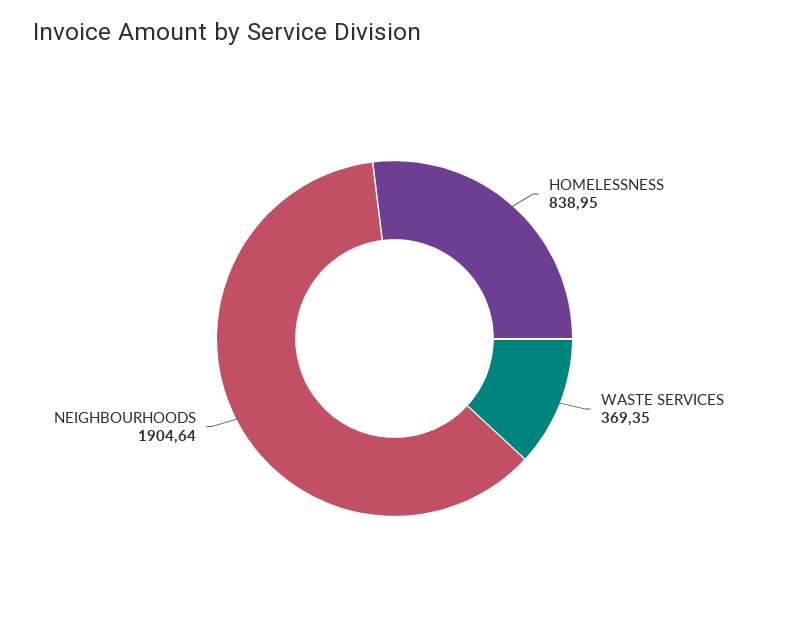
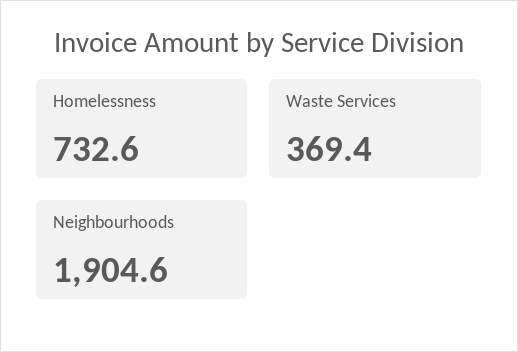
HOMELESSNESS: 838.95 -> 732.6

